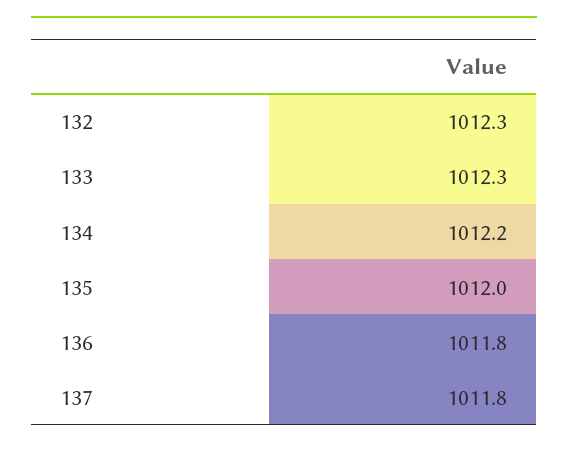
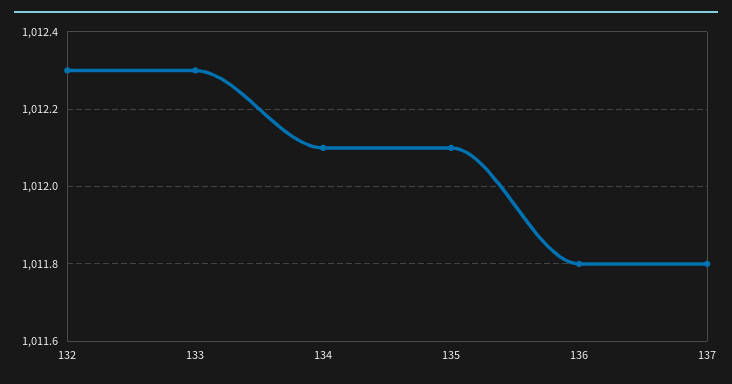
134: 1012.2 -> 1012.1
135: 1012 -> 1012.1

